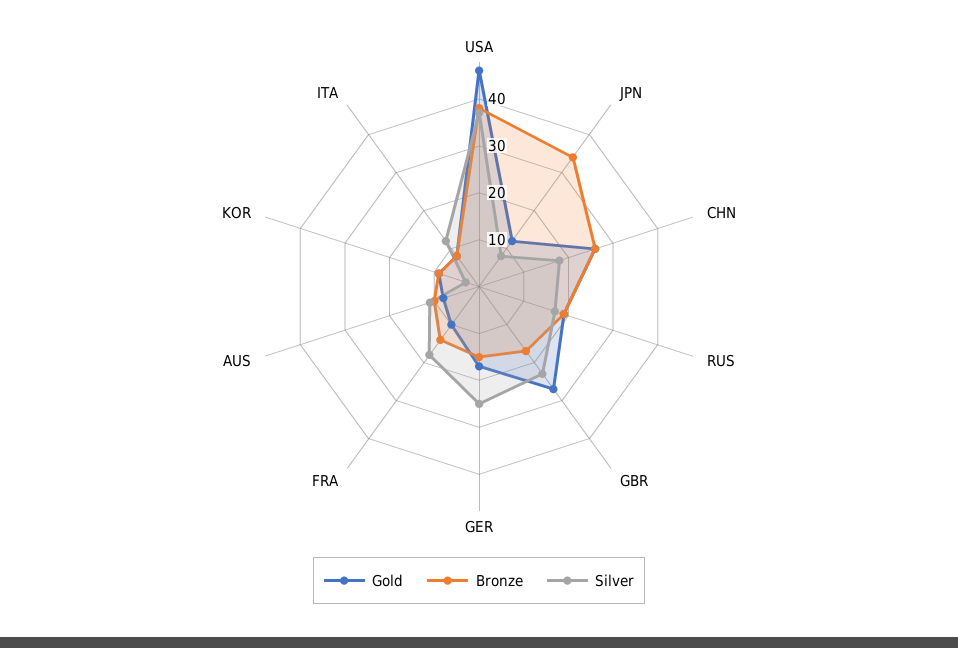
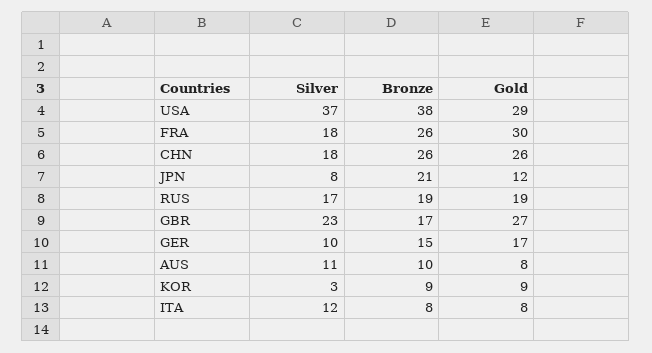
Gold, USA: 45 -> 29
Bronze, JPN: 35 -> 21
Silver, GER: 25 -> 10
Gold, FRA: 10 -> 30
Bronze, FRA: 15 -> 26

